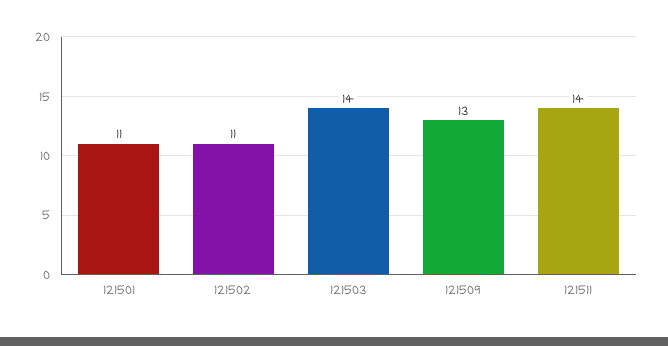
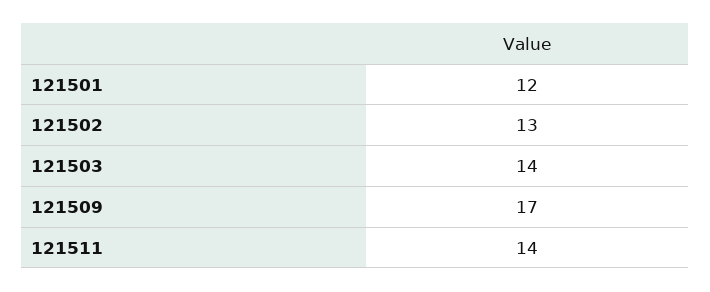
121501: 11 -> 12
121502: 11 -> 13
121509: 13 -> 17

